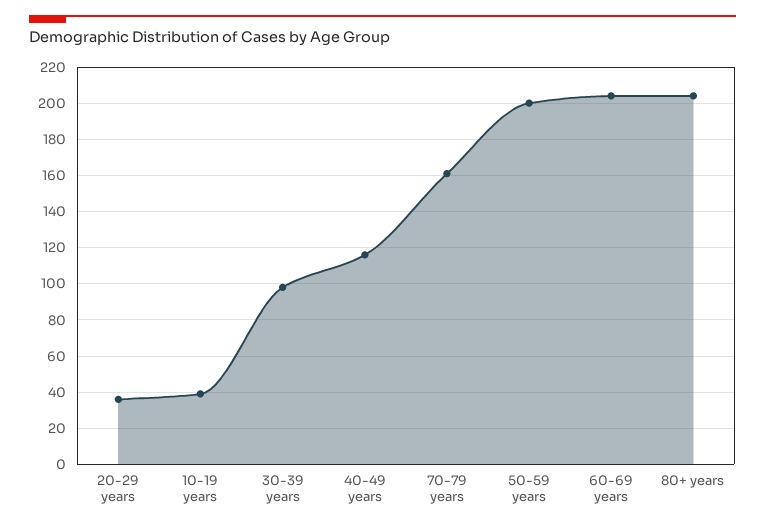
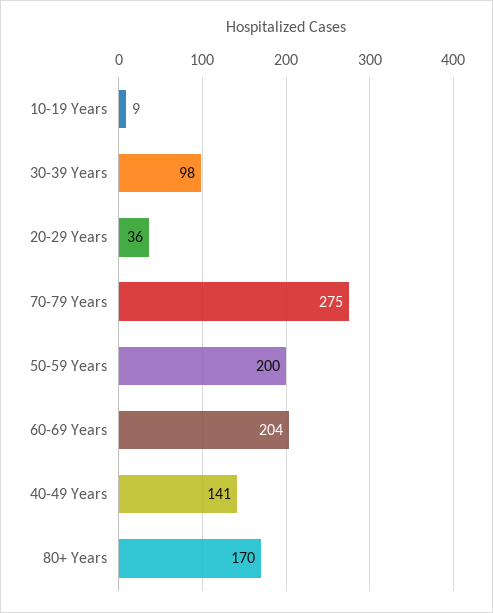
10-19 years: 40 -> 9
40-49 years: 115 -> 141
70-79 years: 160 -> 275
80+ years: 205 -> 170

